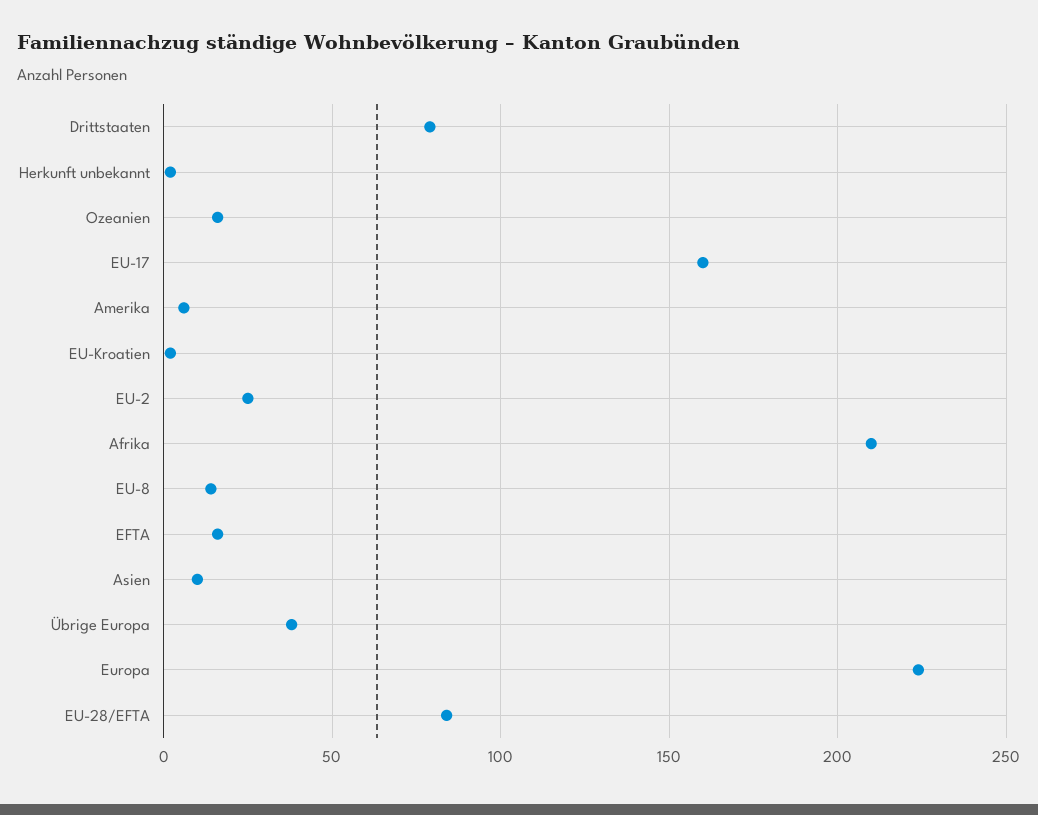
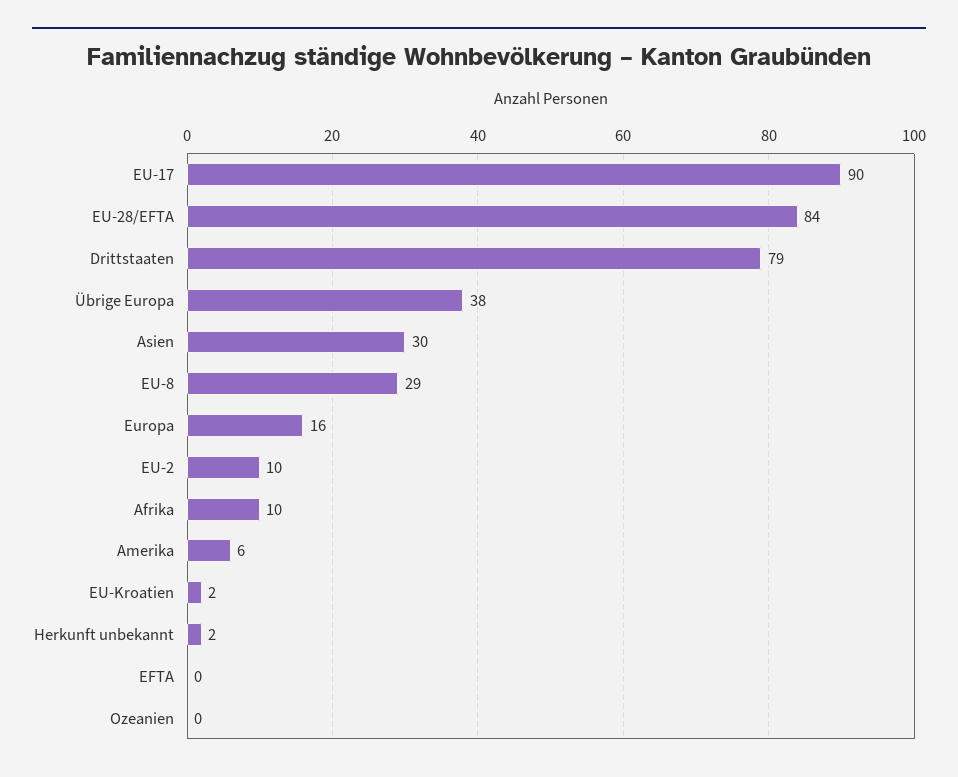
Ozeanien: 15 -> 0
EU-17: 160 -> 90
EU-2: 25 -> 10
Afrika: 210 -> 10
EU-8: 15 -> 29
EFTA: 15 -> 0
Asien: 10 -> 30
Europa: 225 -> 16

